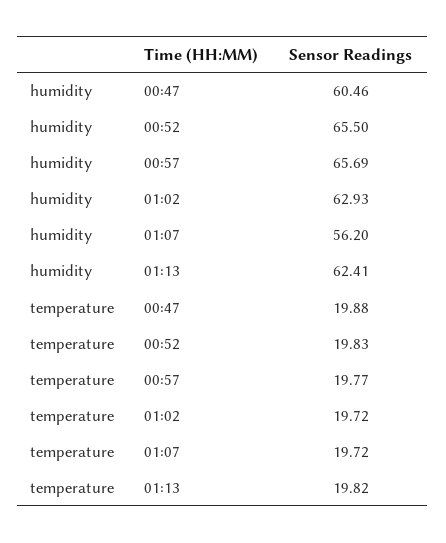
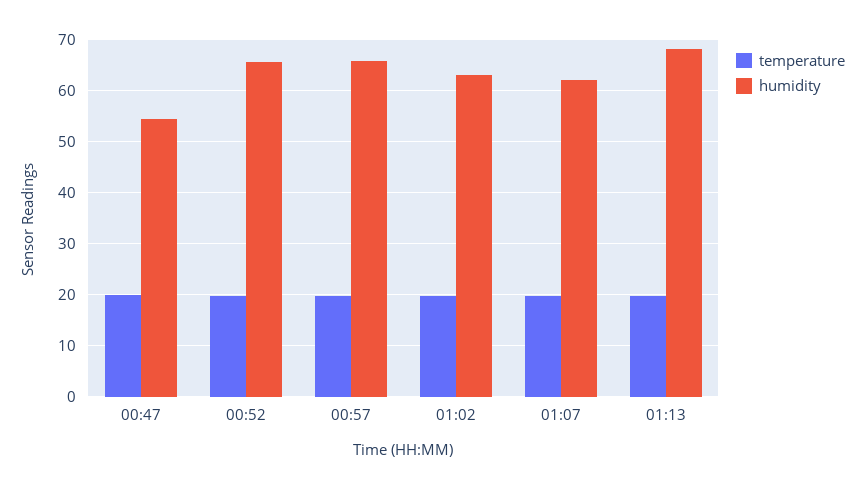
humidity, 00:47: 60.46 -> 54
humidity, 01:07: 56.2 -> 62
humidity, 01:13: 62.41 -> 68

